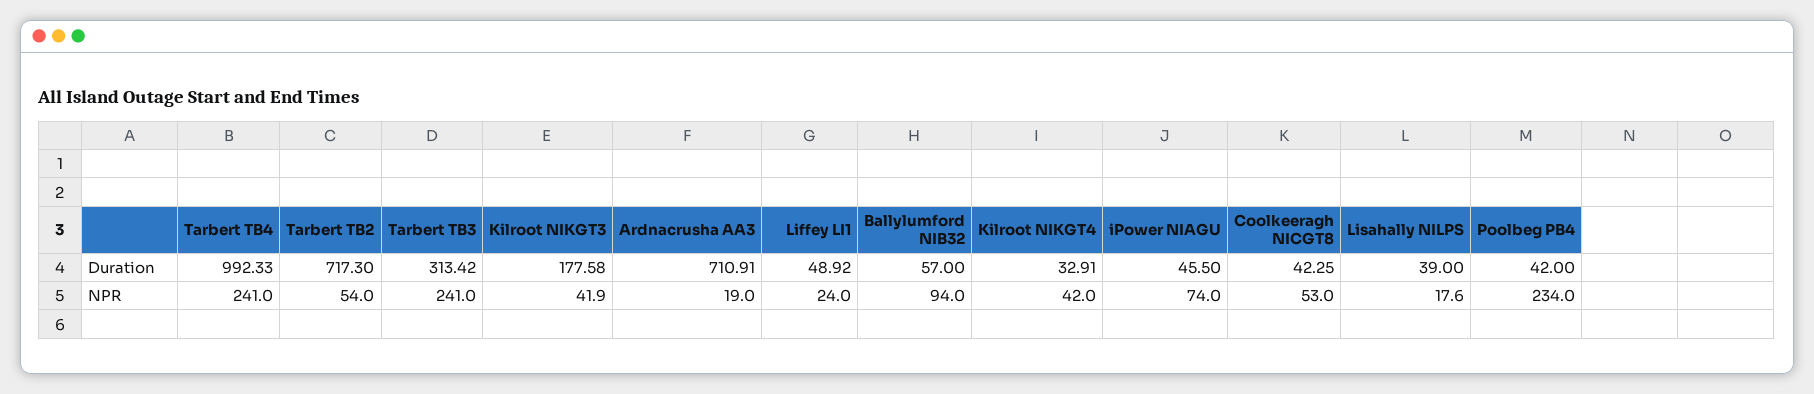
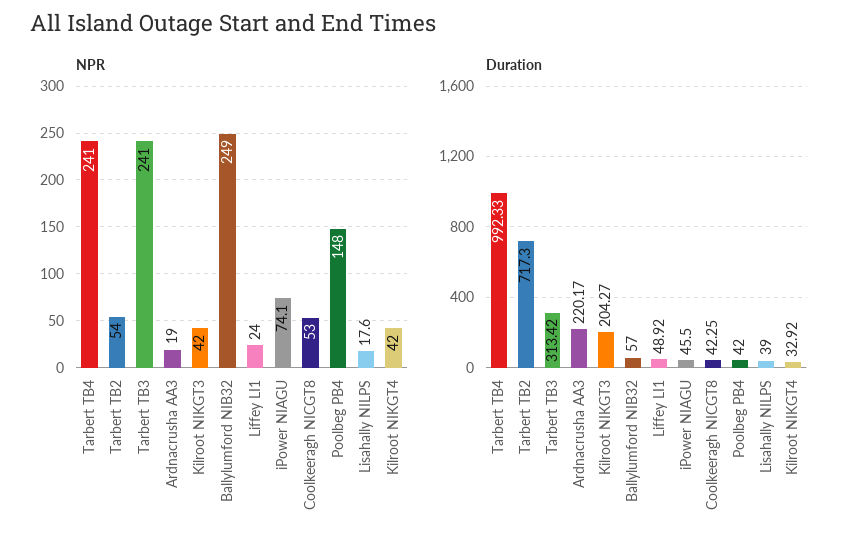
Duration, Kilroot NIKGT3: 177.58 -> 204.27
Duration, Ardnacrusha AA3: 710.91 -> 220.17
Duration, Kilroot NIKGT4: 32.91 -> 32.92
NPR, Kilroot NIKGT3: 41.9 -> 42
NPR, Ballylumford NIB32: 94 -> 249
NPR, iPower NIAGU: 74 -> 74.1
NPR, Poolbeg PB4: 234 -> 148

